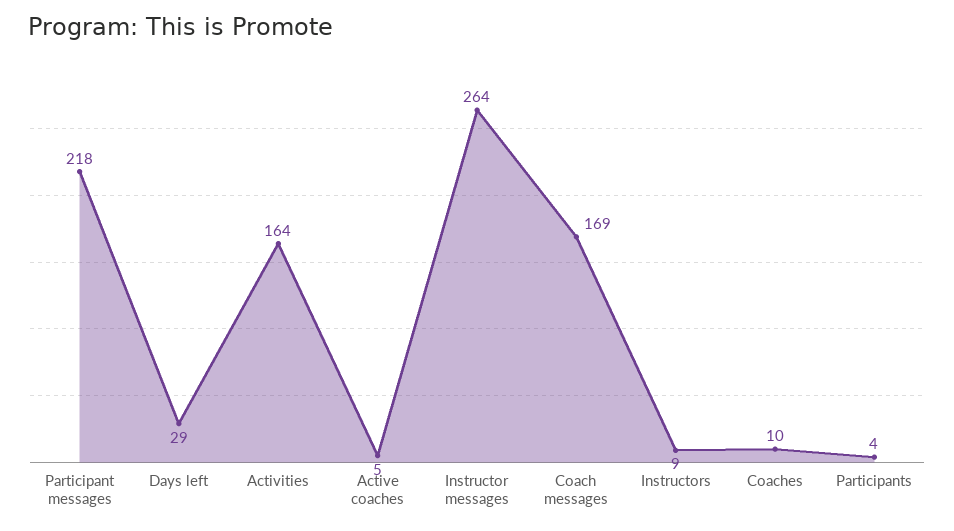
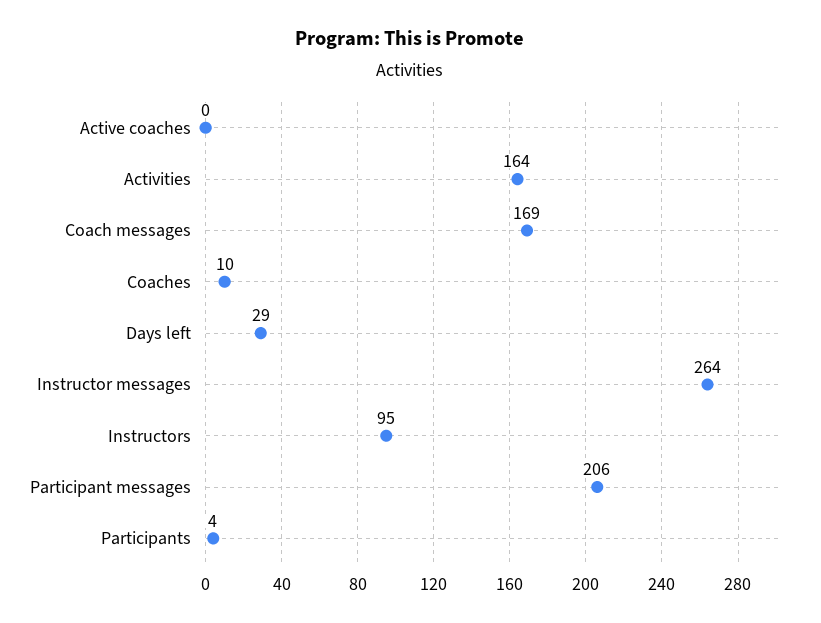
Participant messages: 218 -> 206
Active coaches: 5 -> 0
Instructors: 9 -> 95

